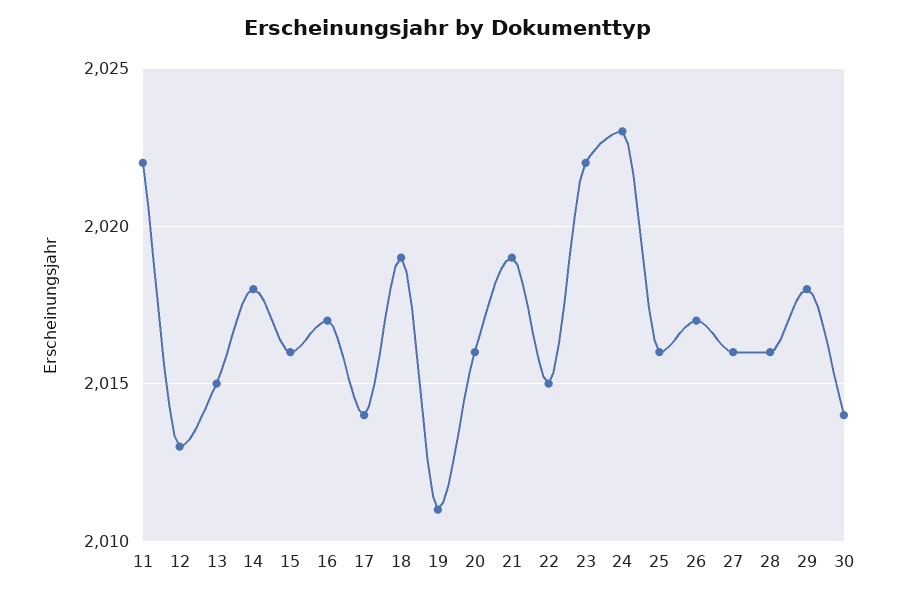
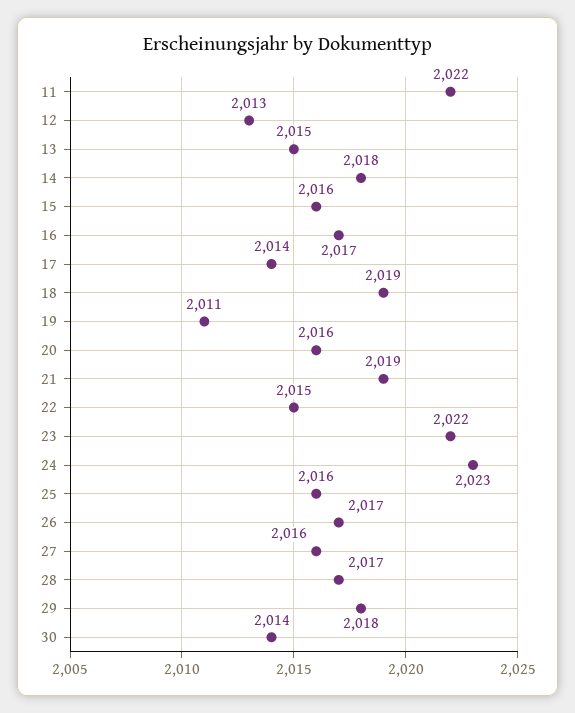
28: 2016 -> 2017

